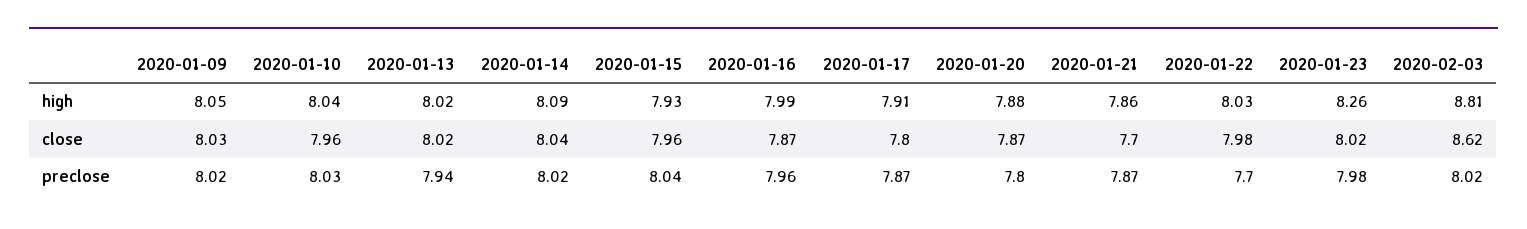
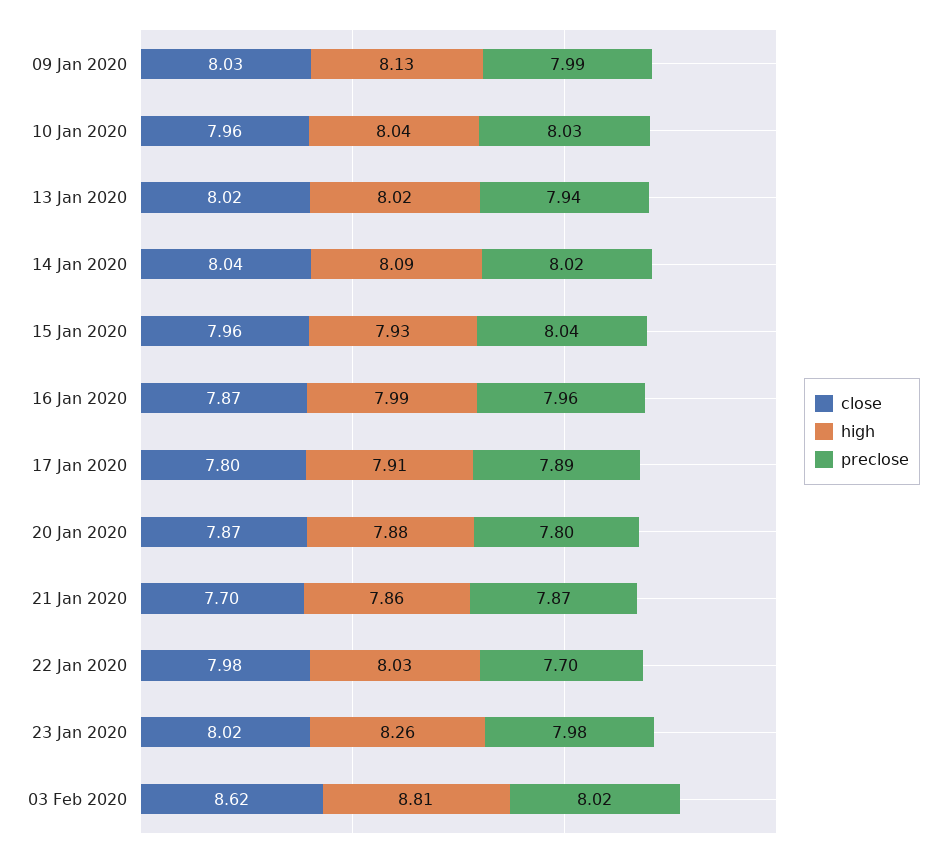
high, 2020-01-09: 8.05 -> 8.13
preclose, 2020-01-09: 8.02 -> 7.99
preclose, 2020-01-17: 7.87 -> 7.89

